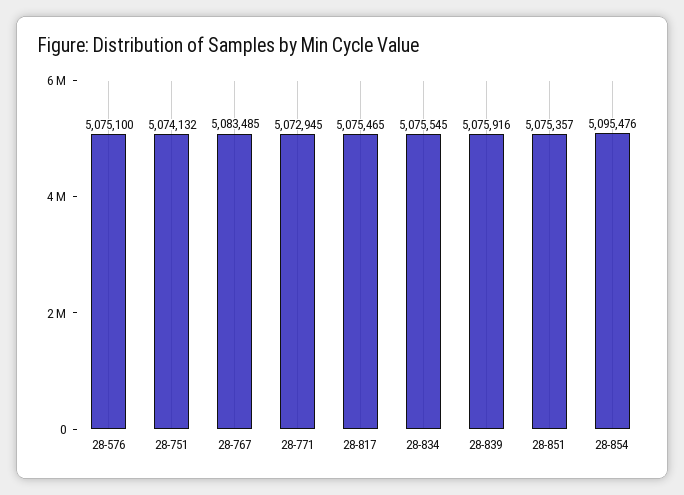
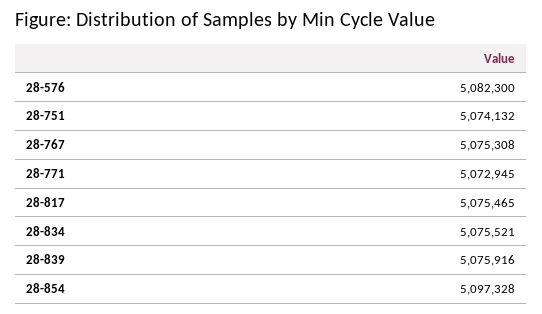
28-576: 5075100 -> 5082300
28-767: 5083485 -> 5075308
28-834: 5075545 -> 5075521
28-851: 5075357 -> none
28-854: 5095476 -> 5097328

